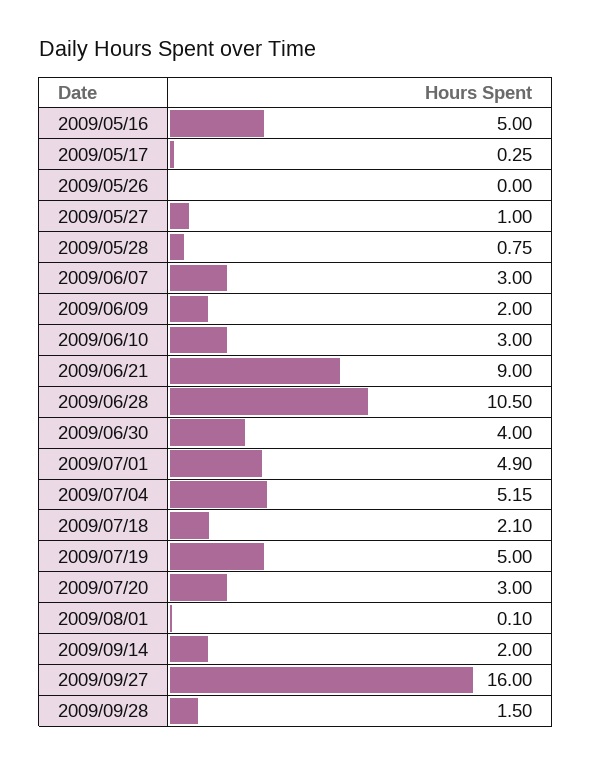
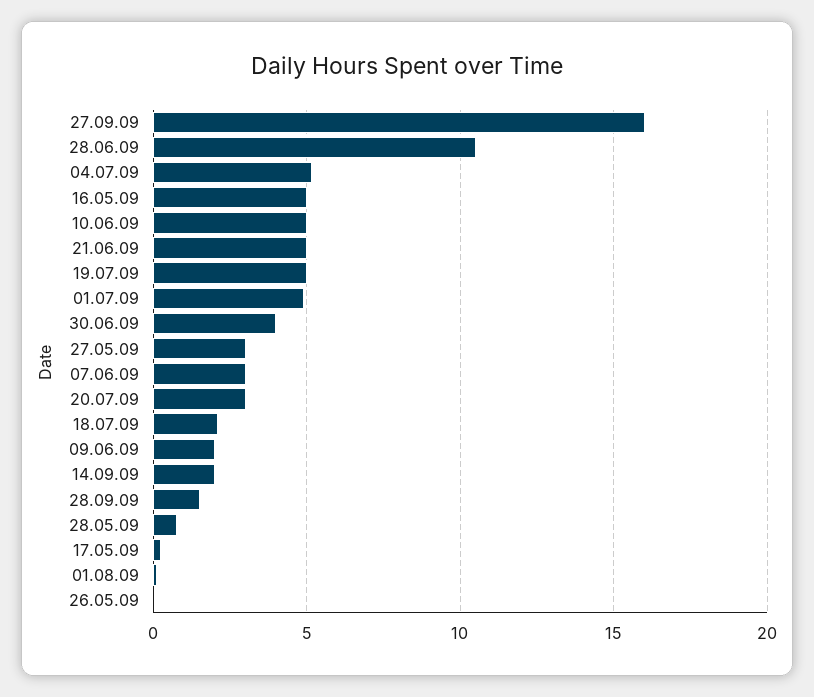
2009/05/27: 1 -> 3
2009/06/10: 3 -> 5
2009/06/21: 9 -> 5

